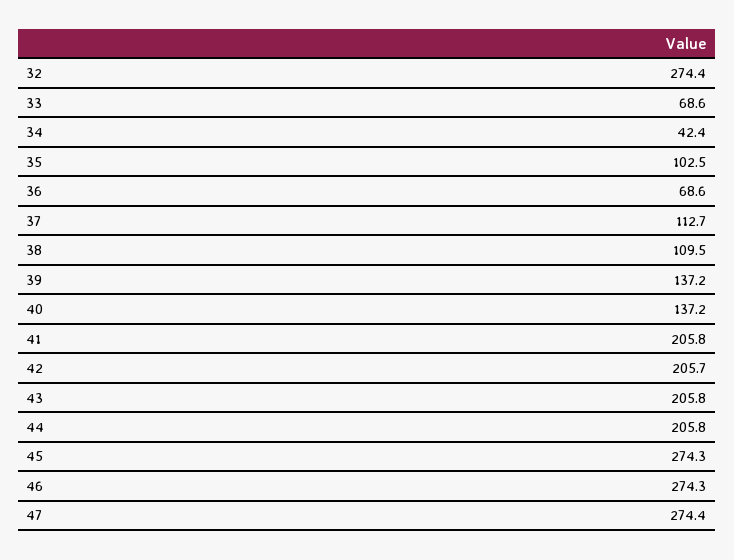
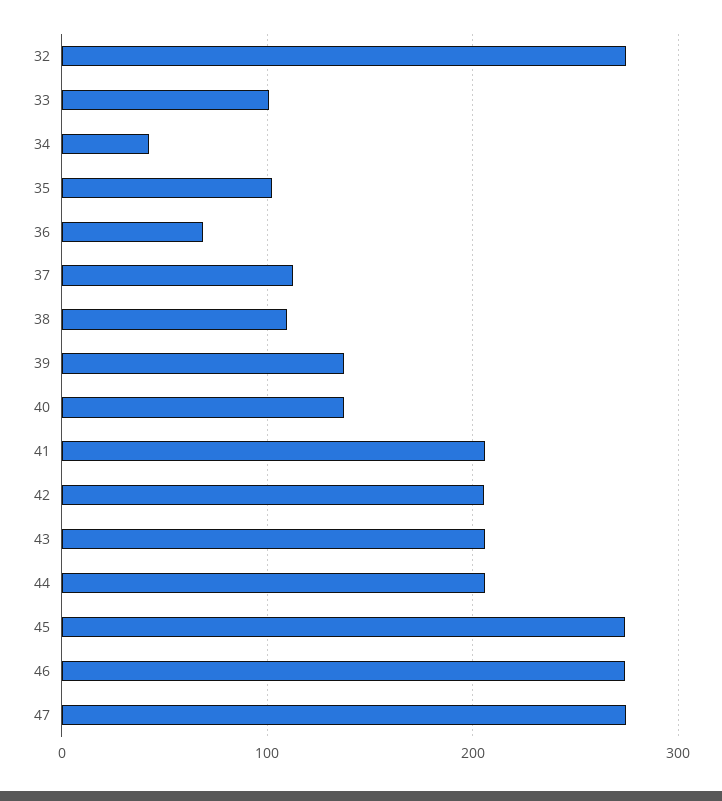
33: 68.6 -> 100

